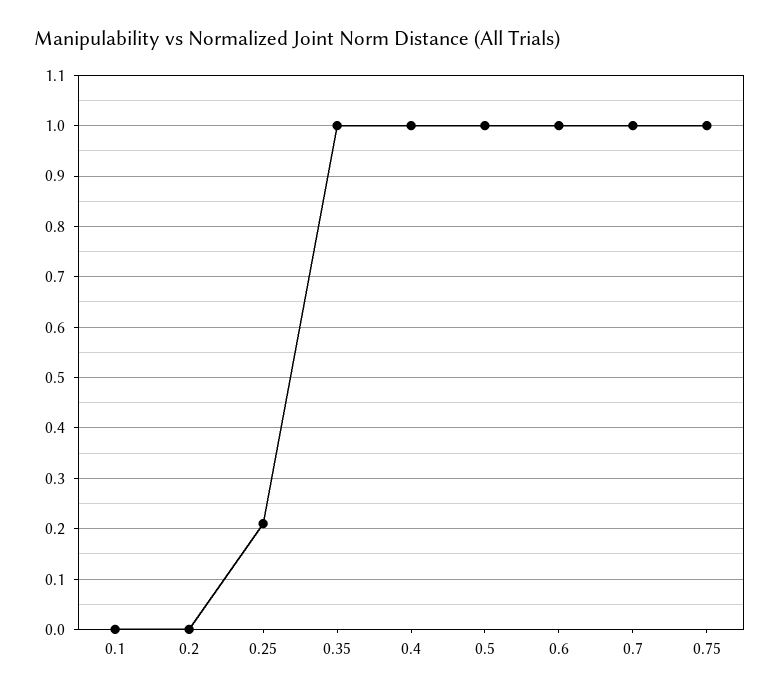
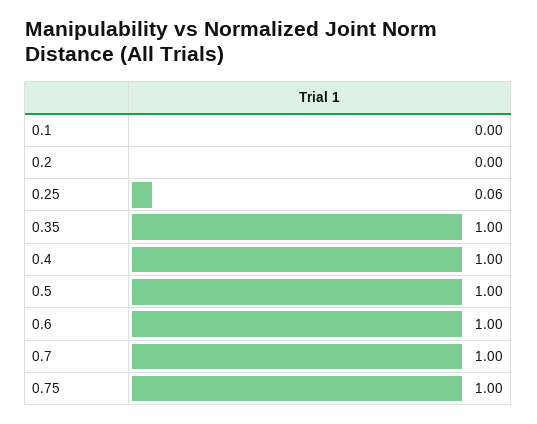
0.25: 0.2 -> 0.06

